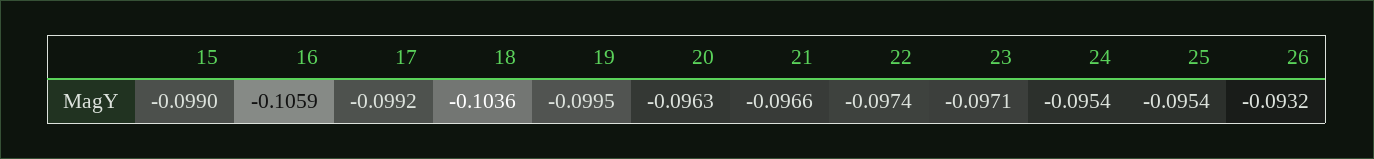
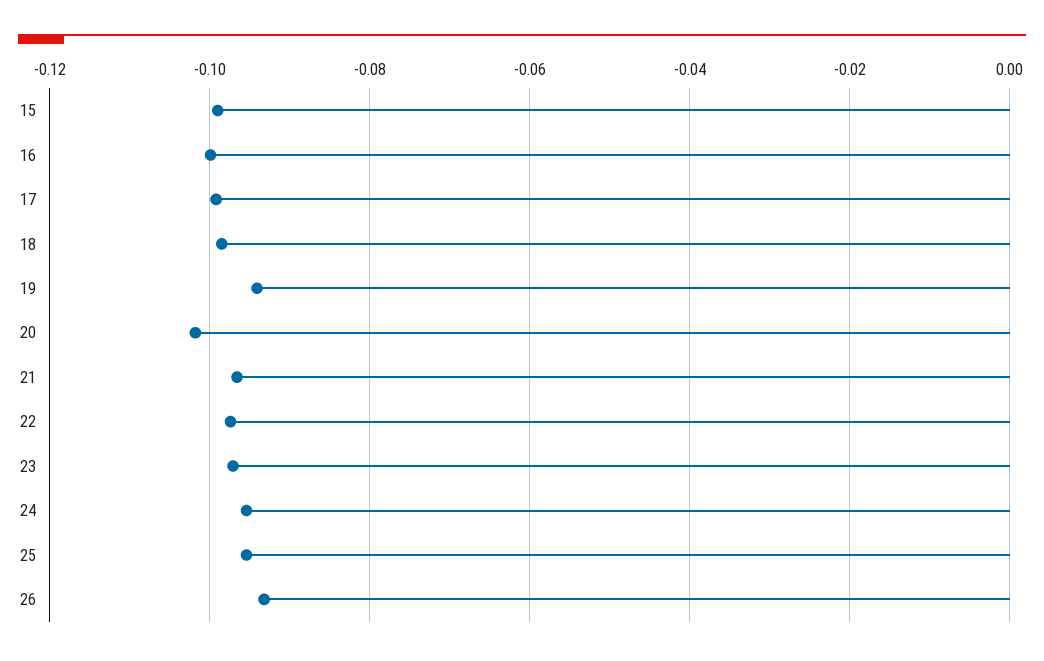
16: -0.1059 -> -0.1
18: -0.1036 -> -0.098
19: -0.0995 -> -0.094
20: -0.0963 -> -0.102

